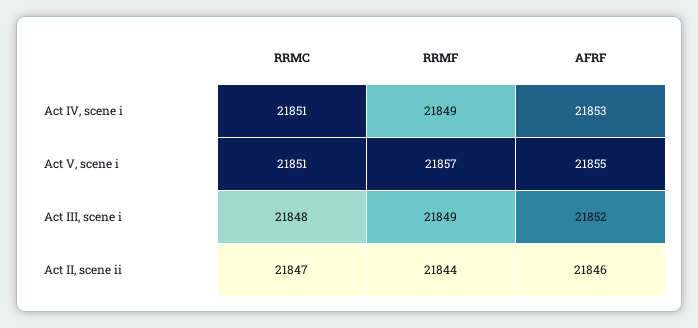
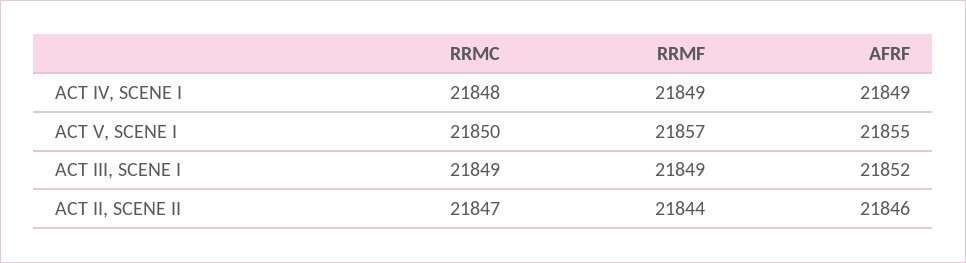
RRMC, Act IV, scene i: 21851 -> 21848
AFRF, Act IV, scene i: 21853 -> 21849
RRMC, Act V, scene i: 21851 -> 21850
RRMC, Act III, scene i: 21848 -> 21849

